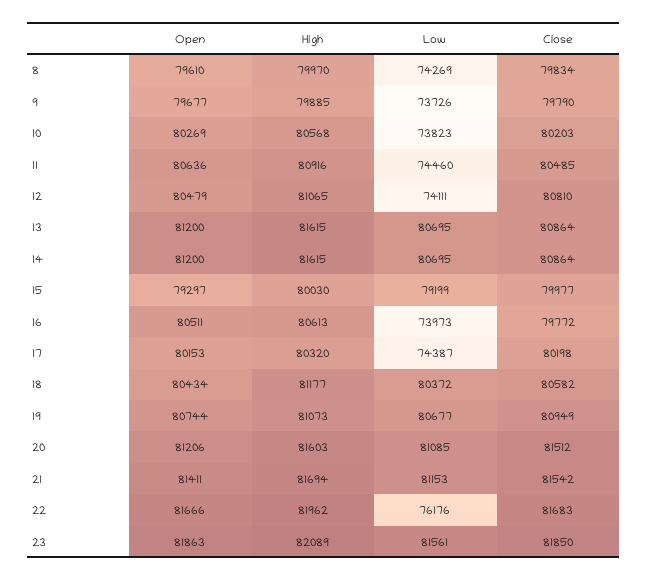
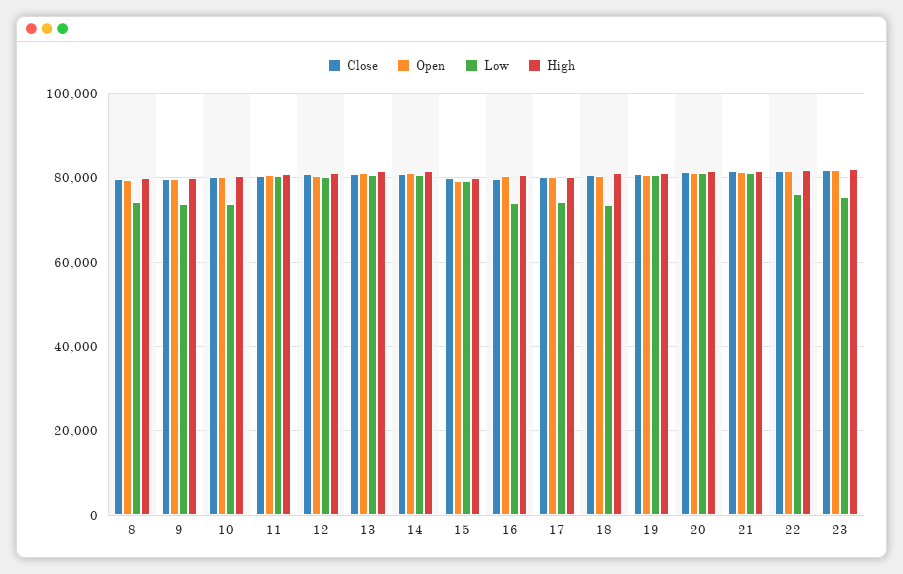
Low, 11: 74460 -> 80000
Low, 12: 74111 -> 80000
Low, 18: 80372 -> 74000
Low, 23: 81561 -> 76000

